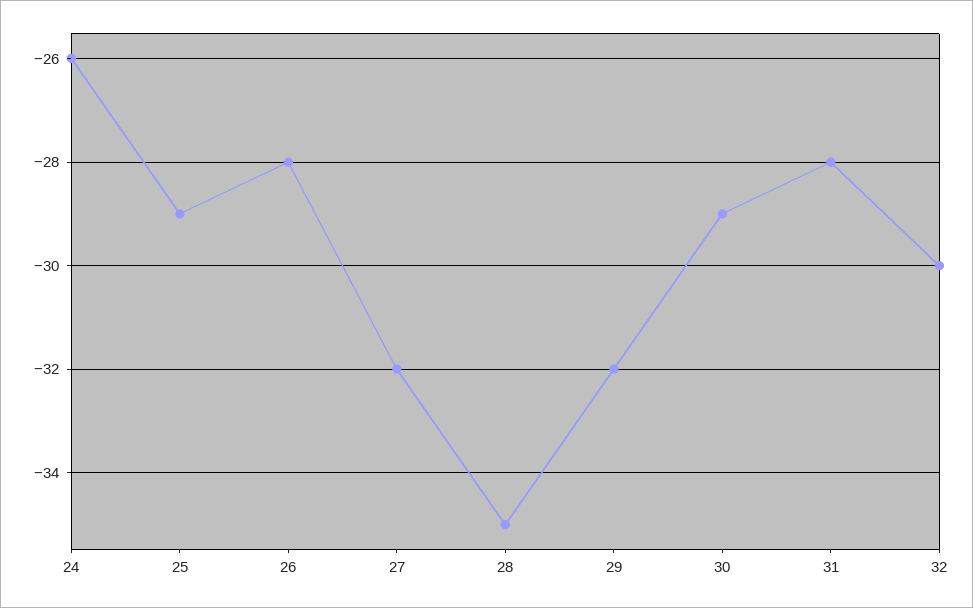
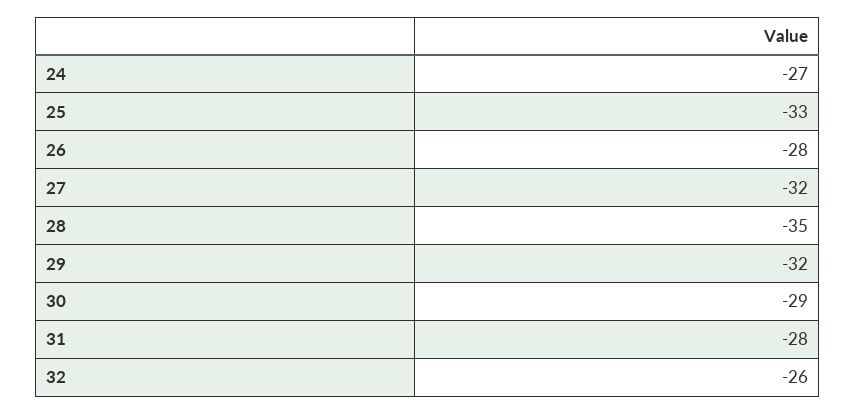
24: -26 -> -27
25: -29 -> -33
32: -30 -> -26

